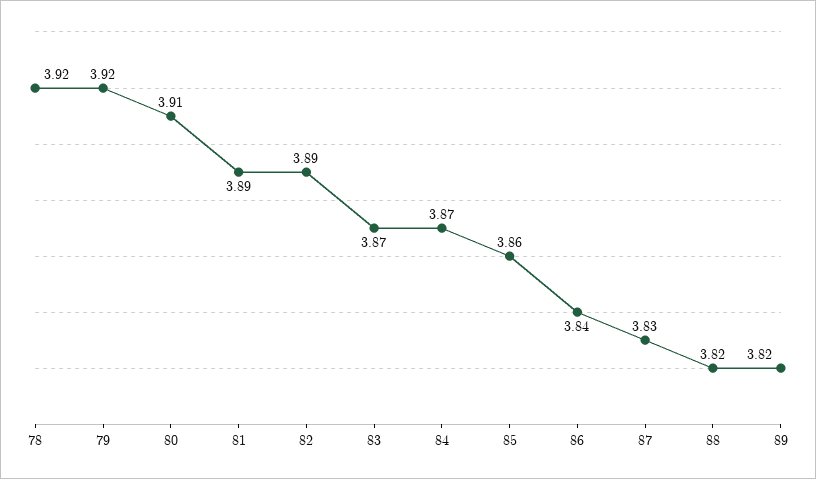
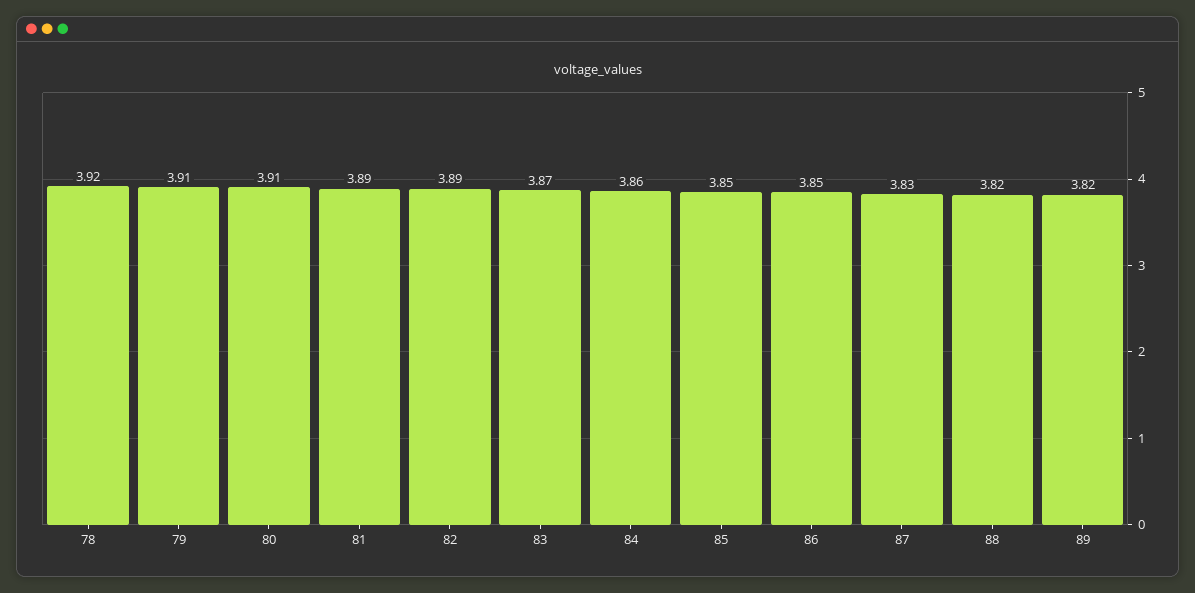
79: 3.92 -> 3.91
84: 3.87 -> 3.86
85: 3.86 -> 3.85
86: 3.84 -> 3.85

